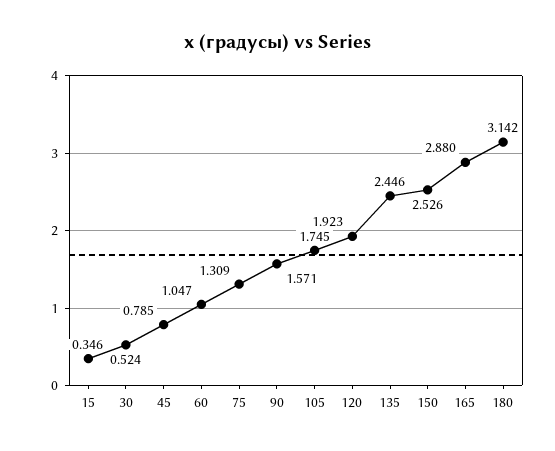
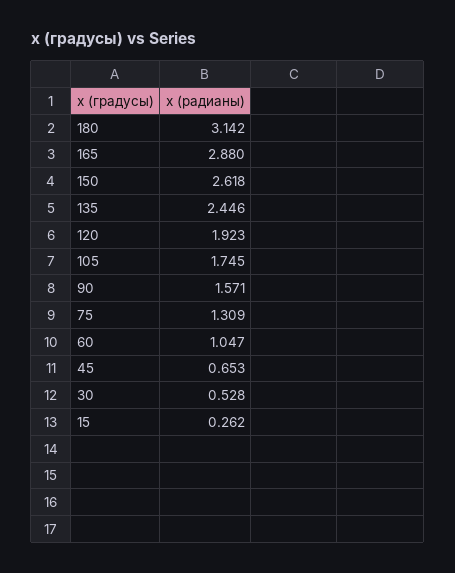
15: 0.346 -> 0.262
30: 0.524 -> 0.528
45: 0.785 -> 0.653
150: 2.526 -> 2.618

